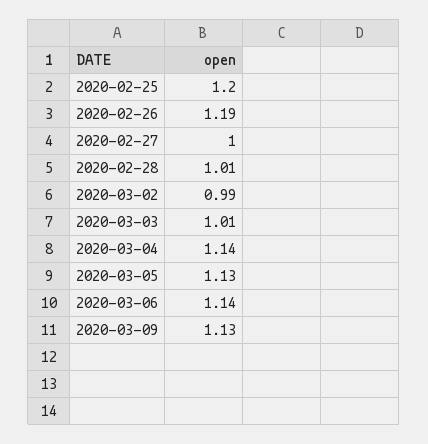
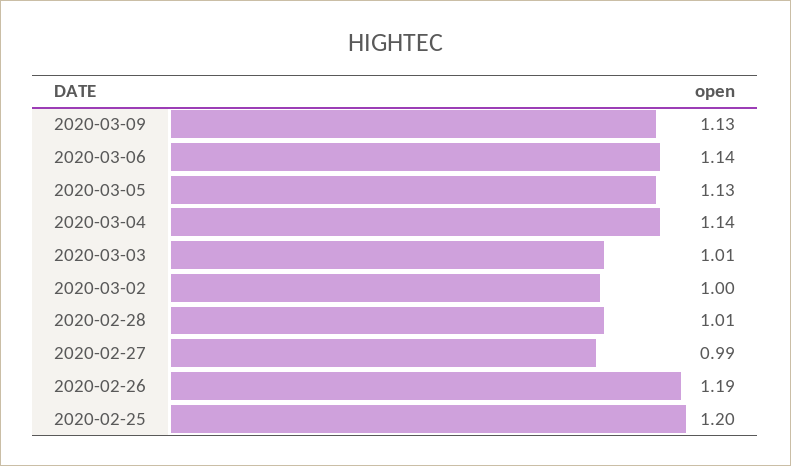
2020-02-27: 1 -> 0.99
2020-03-02: 0.99 -> 1

